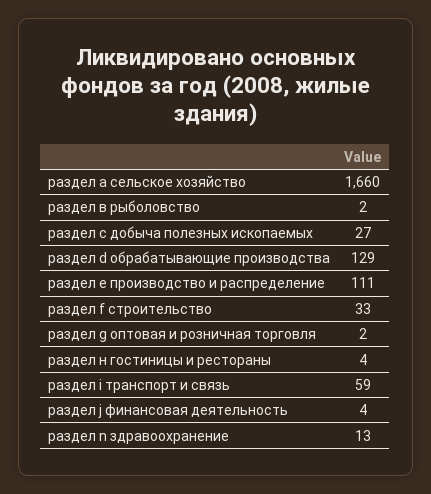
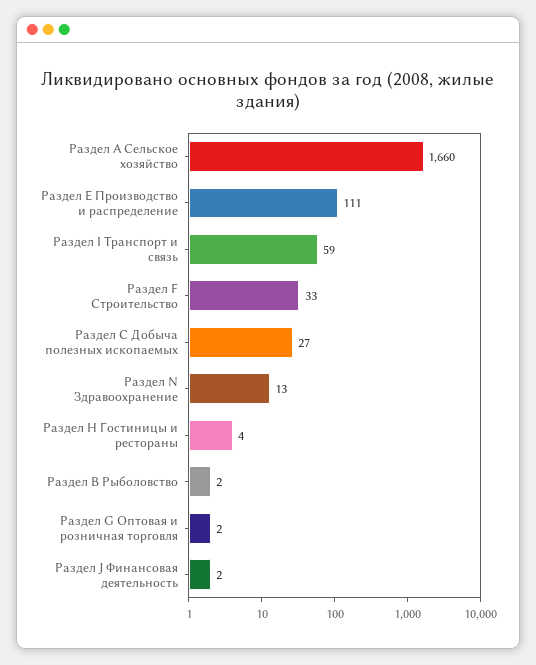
раздел d обрабатывающие производства: 129 -> none
раздел j финансовая деятельность: 4 -> 2

